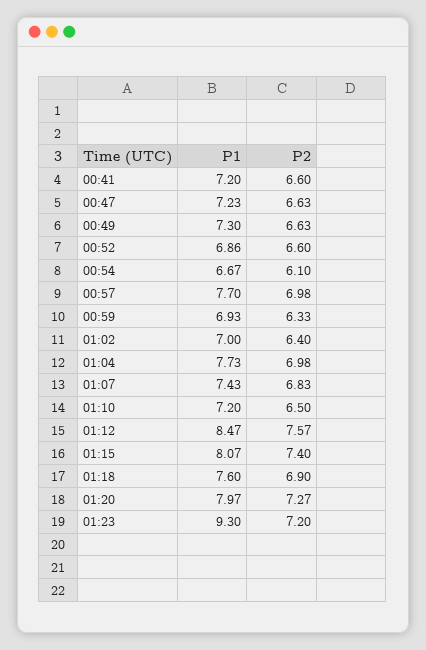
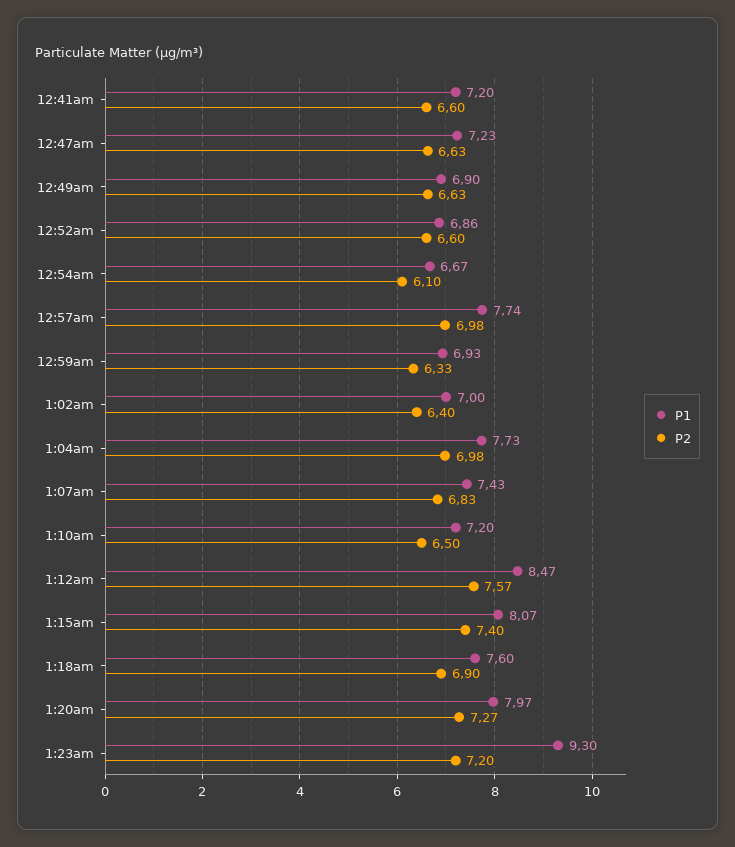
P1, 00:49: 7.3 -> 6.9
P1, 00:57: 7.7 -> 7.74

